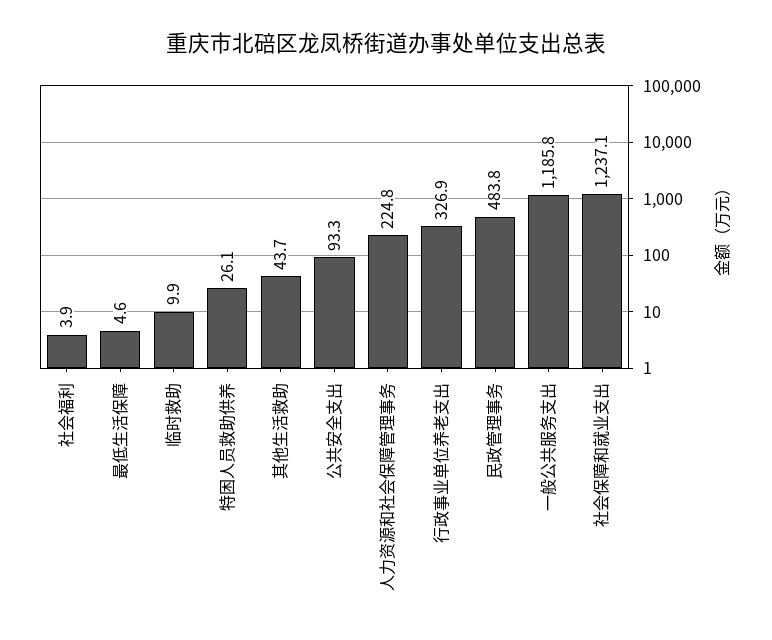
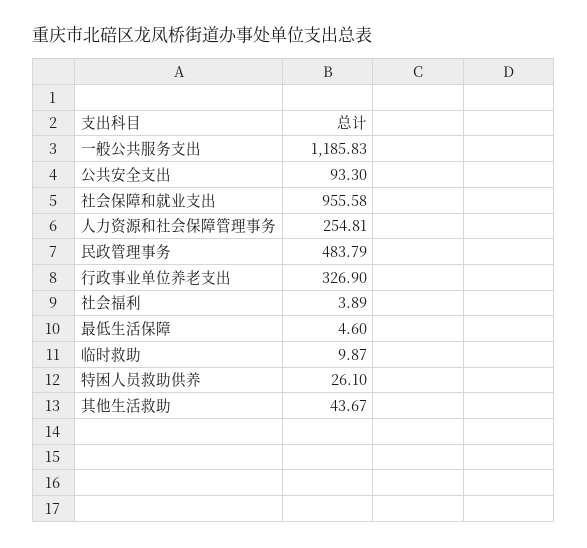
人力资源和社会保障管理事务: 224.8 -> 254.81
社会保障和就业支出: 1237.1 -> 955.58

